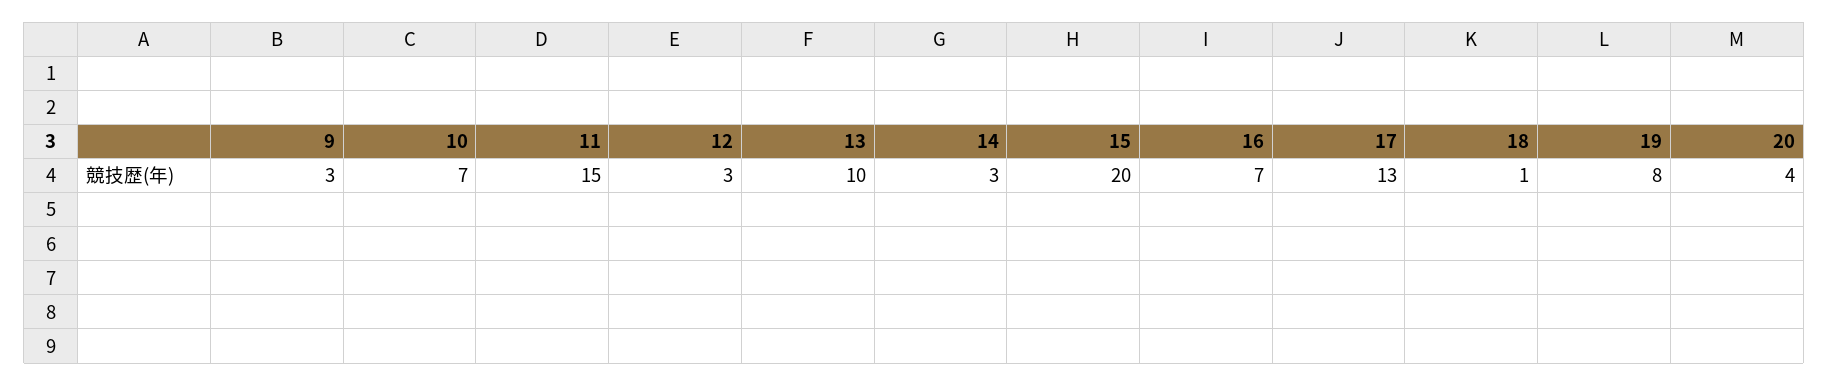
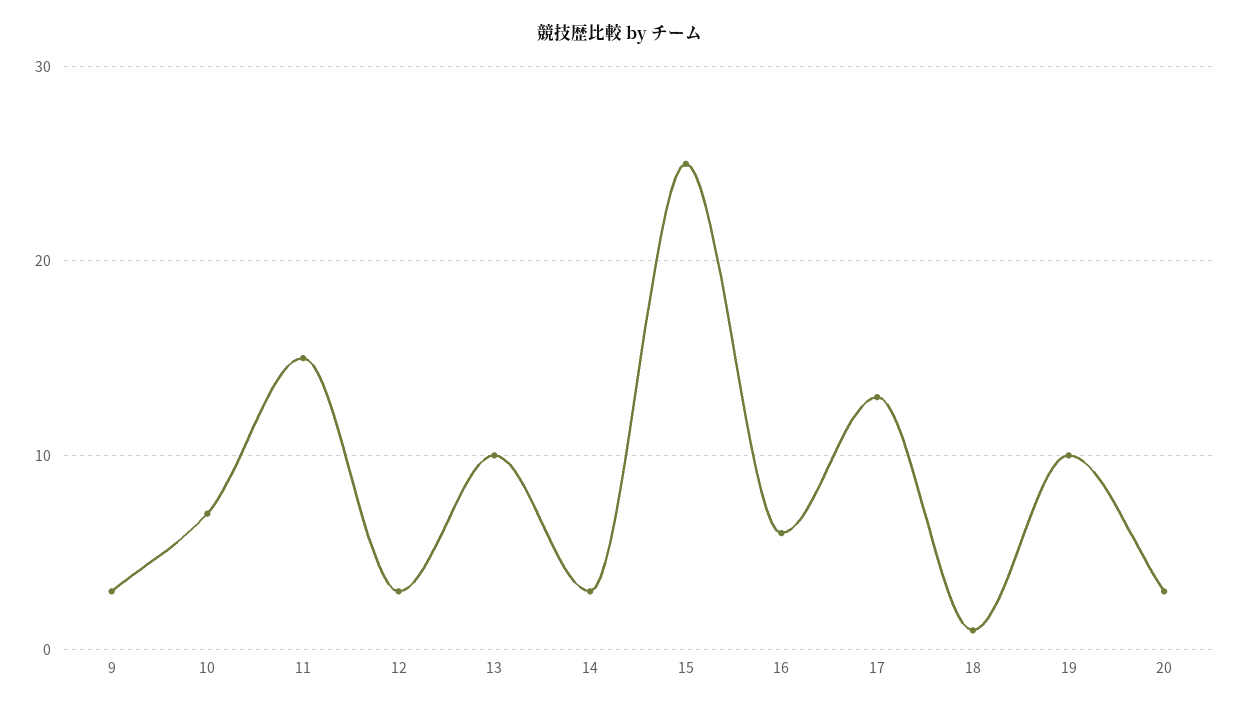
15: 20 -> 25
16: 7 -> 6
19: 8 -> 10
20: 4 -> 3

